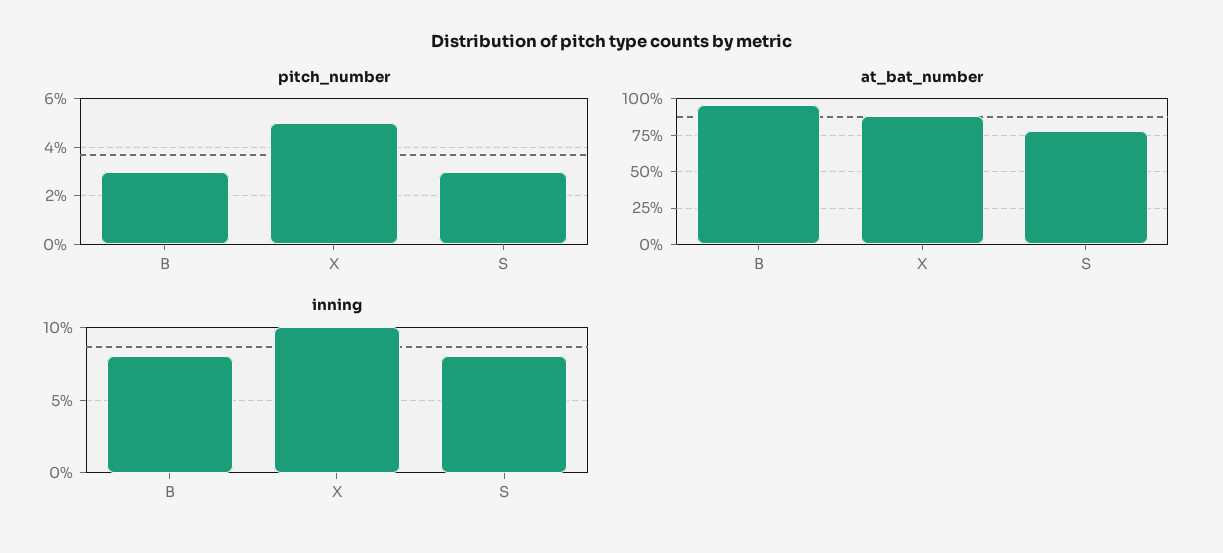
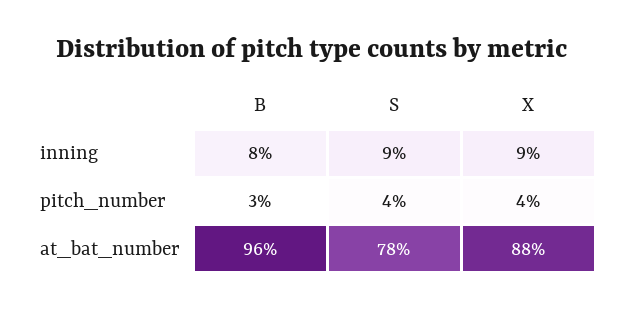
pitch_number, X: 5 -> 4
pitch_number, S: 3 -> 4
inning, X: 10 -> 9
inning, S: 8 -> 9

